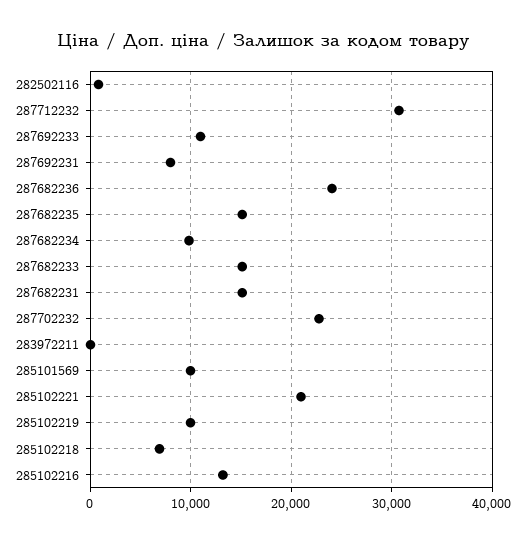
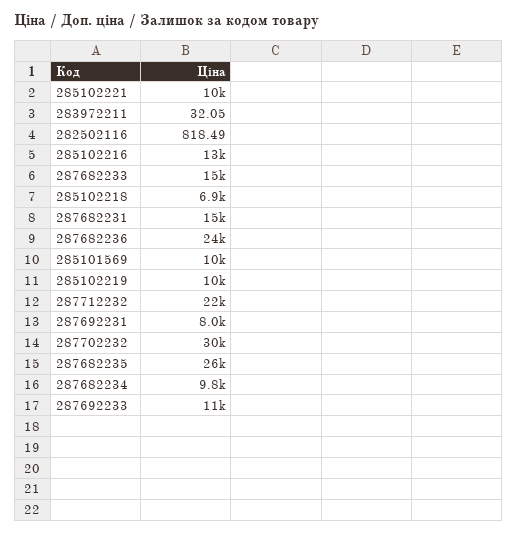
287712232: 31000 -> 22000
287682235: 15000 -> 26000
287702232: 23000 -> 30000
285102221: 21000 -> 10000

